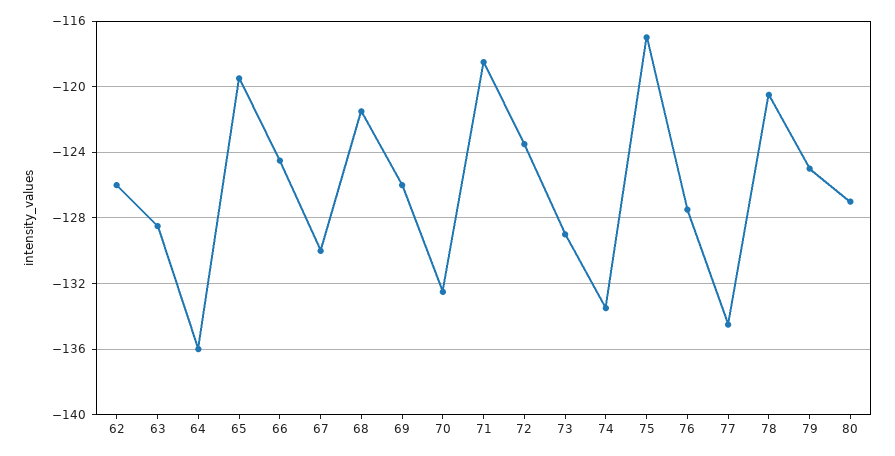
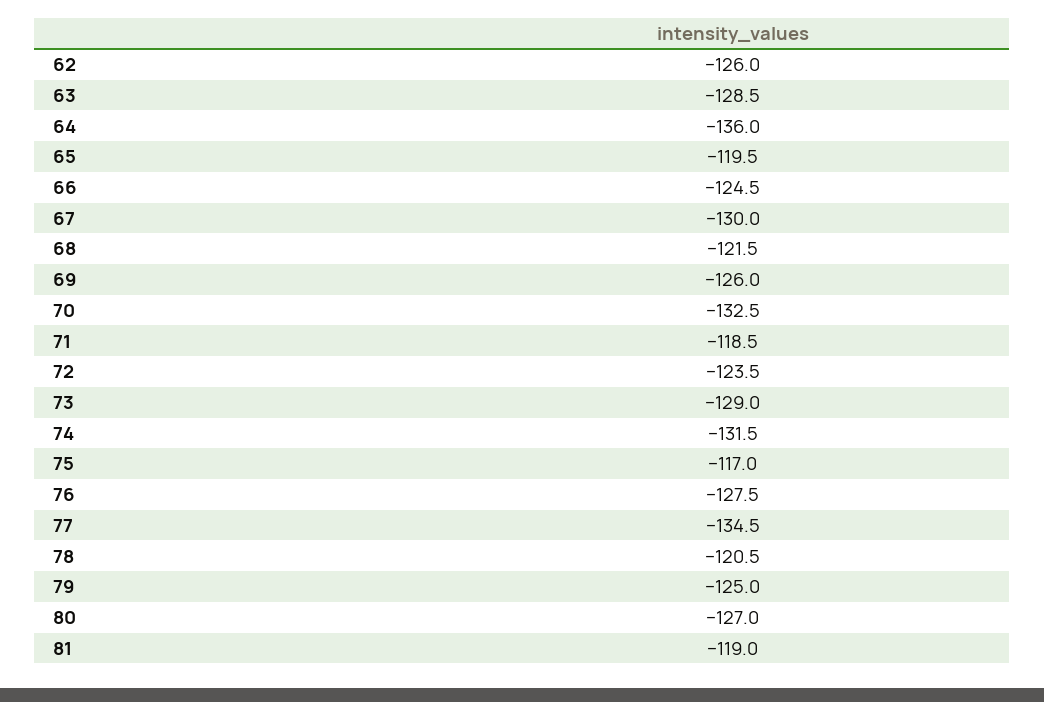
74: -133.5 -> -131.5
81: none -> -119

